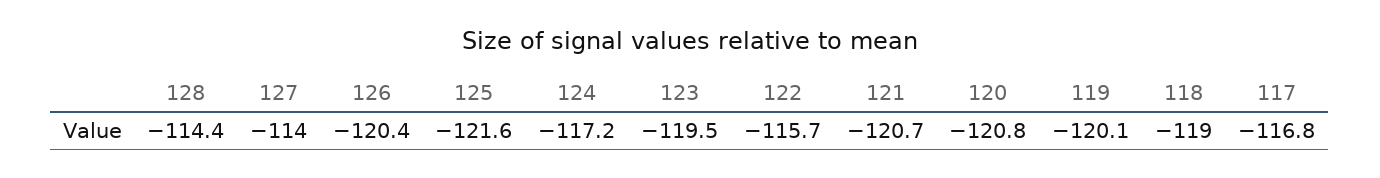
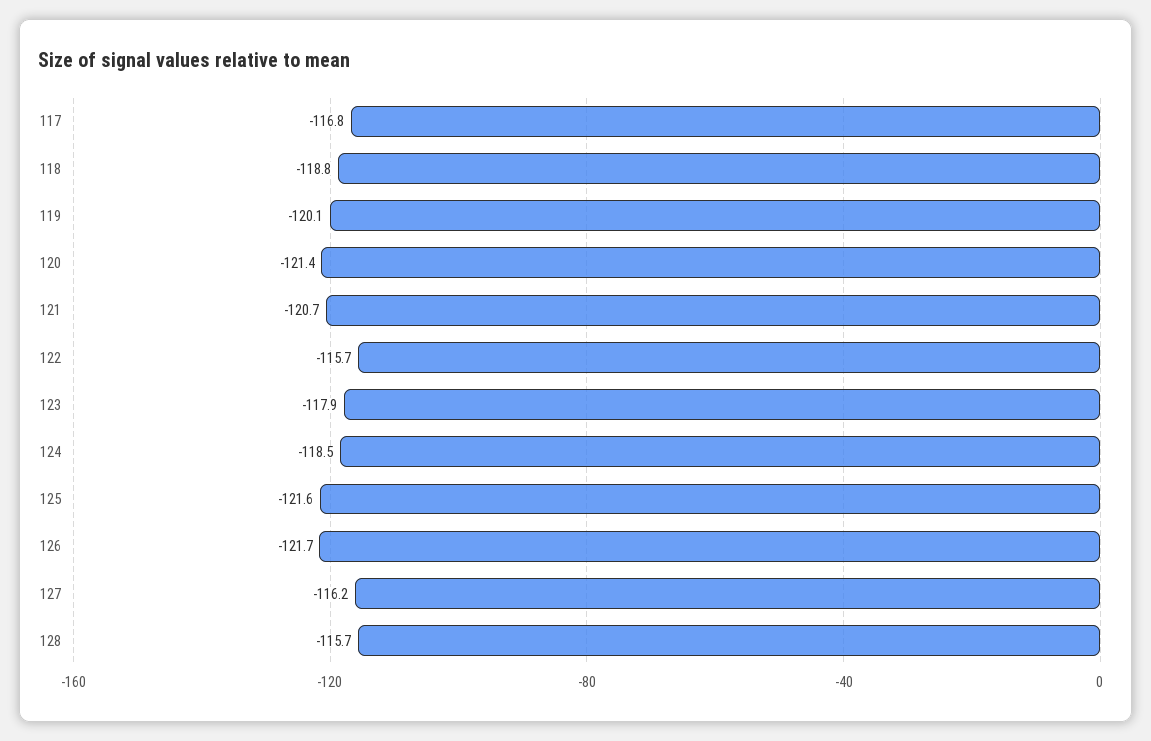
128: -114.4 -> -115.7
127: -114 -> -116.2
126: -120.4 -> -121.7
124: -117.2 -> -118.5
123: -119.5 -> -117.9
120: -120.8 -> -121.4
118: -119 -> -118.8

